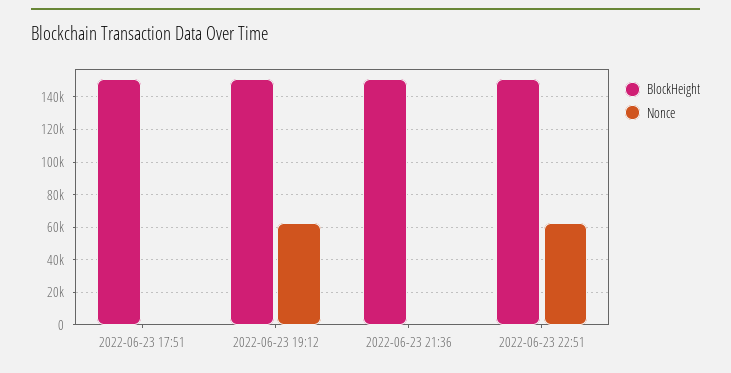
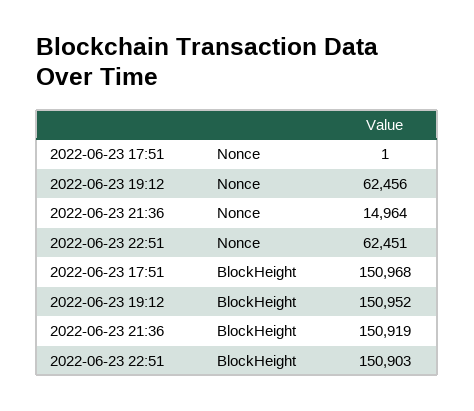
Nonce, 2022-06-23 21:36: 0 -> 14964

